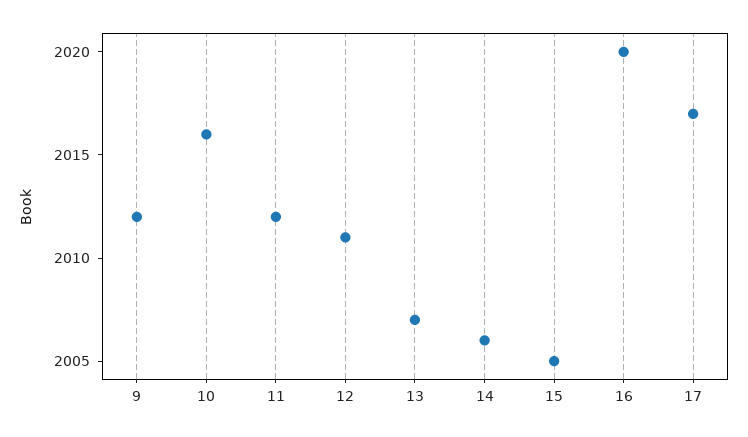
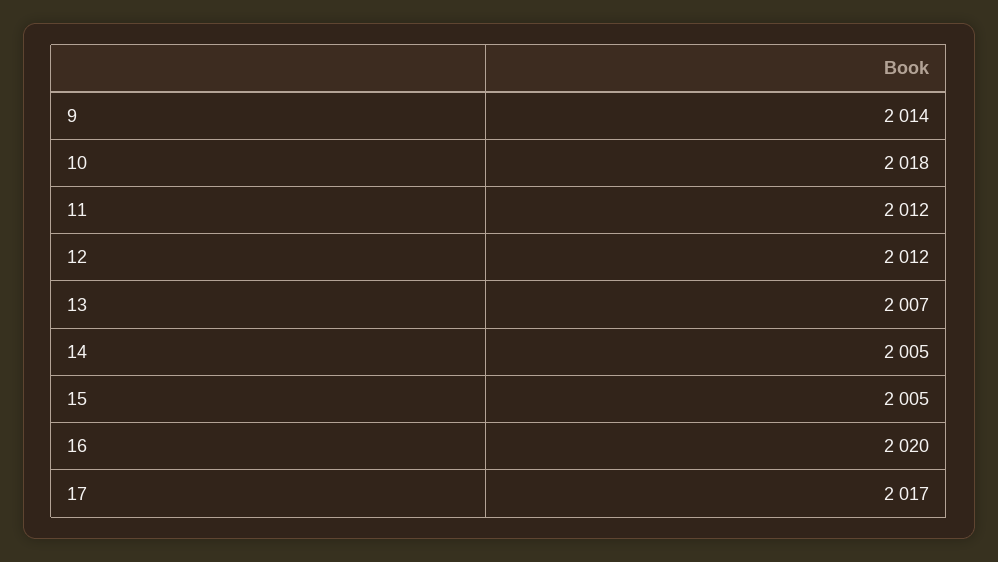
9: 2012 -> 2014
10: 2016 -> 2018
12: 2011 -> 2012
14: 2006 -> 2005

